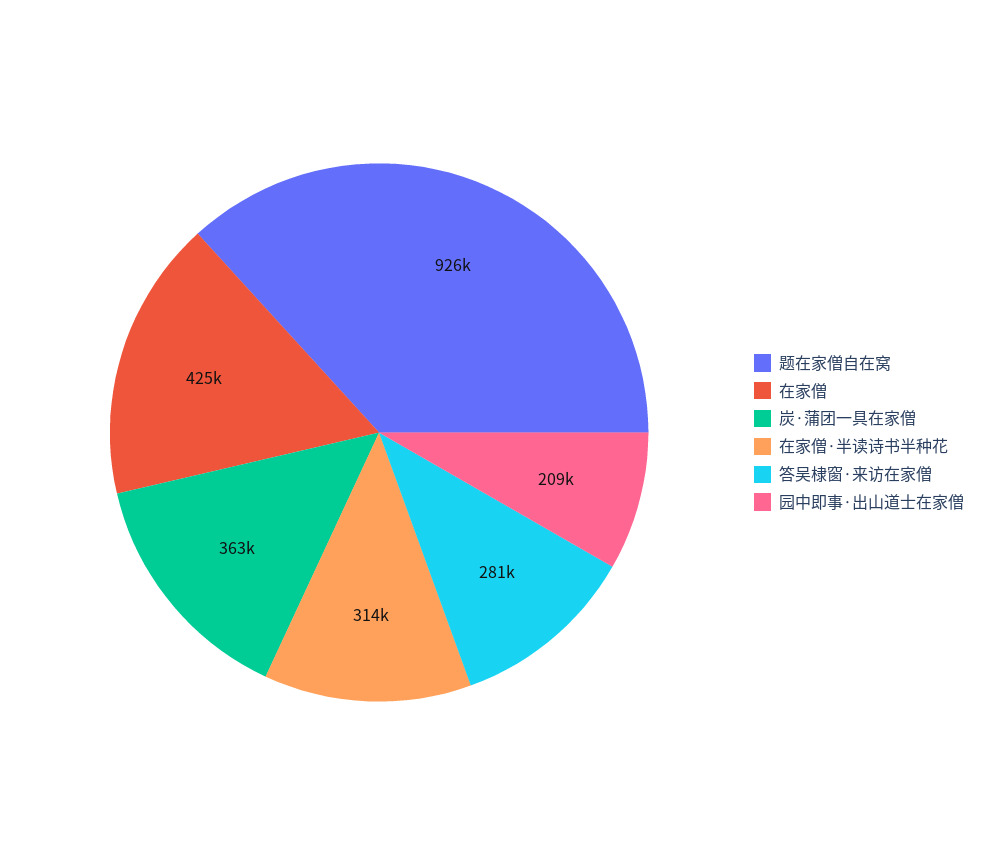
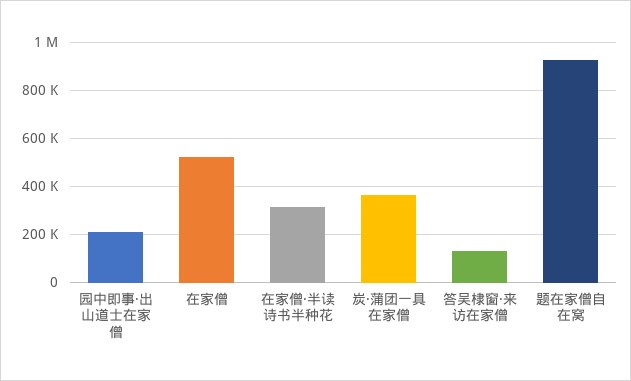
在家僧: 425000 -> 525000
答吴棣窗·来访在家僧: 281000 -> 125000

